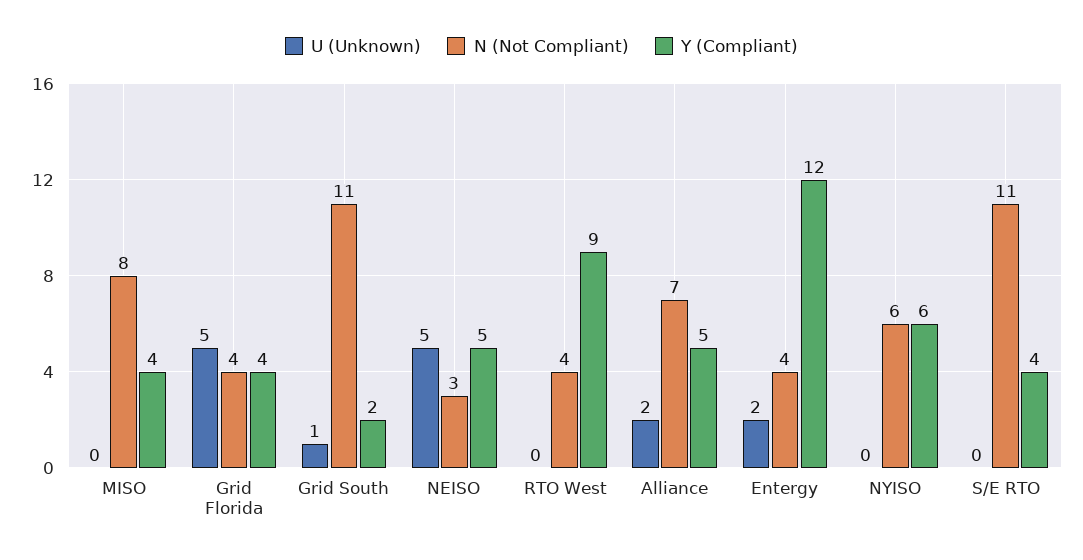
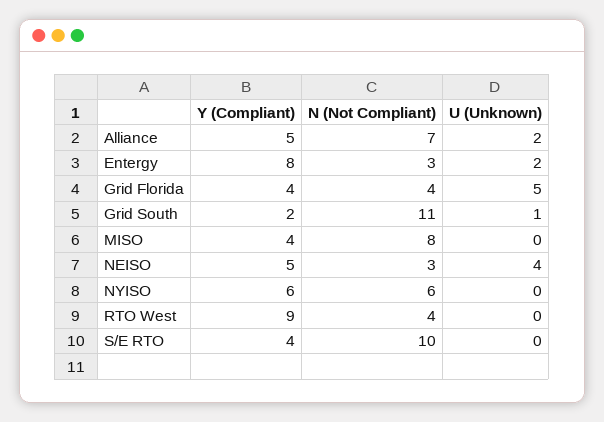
U (Unknown), NEISO: 5 -> 4
N (Not Compliant), Entergy: 4 -> 3
Y (Compliant), Entergy: 12 -> 8
N (Not Compliant), S/E RTO: 11 -> 10

